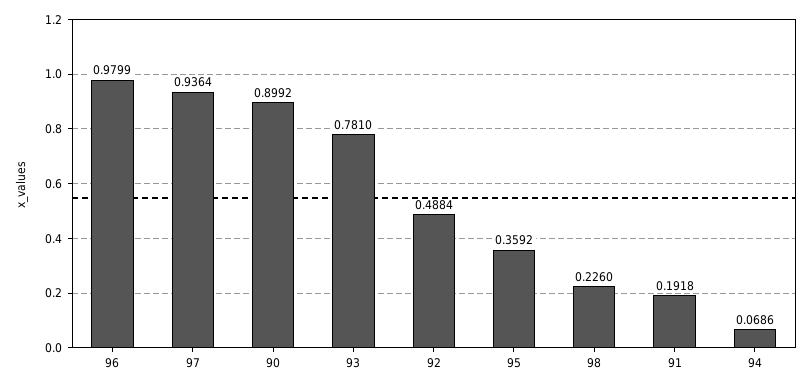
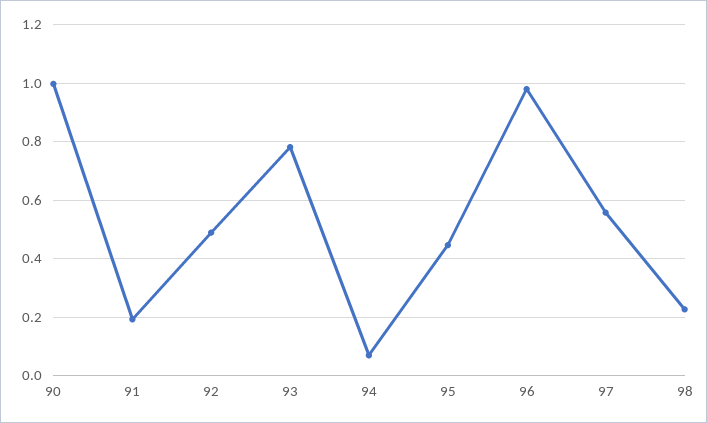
97: 0.9364 -> 0.55
90: 0.8992 -> 1
95: 0.3592 -> 0.45

